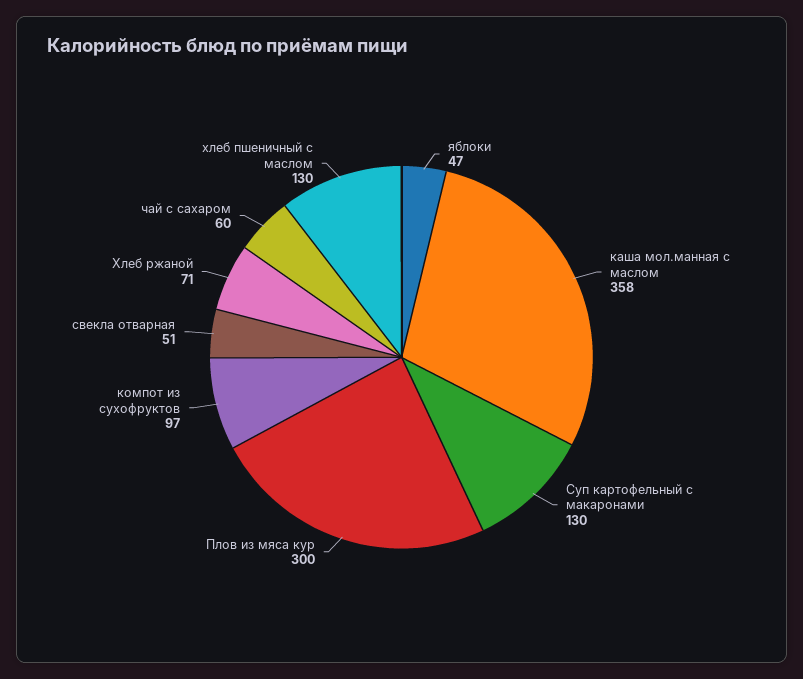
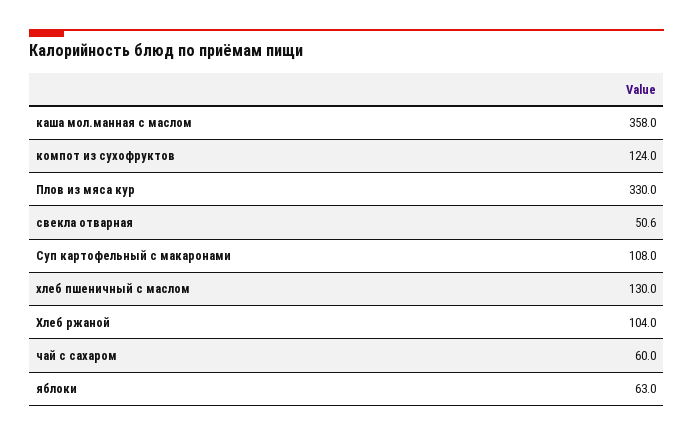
яблоки: 47 -> 63
Суп картофельный с макаронами: 130 -> 108
Плов из мяса кур: 300 -> 330
компот из сухофруктов: 97 -> 124
Хлеб ржаной: 71 -> 104

